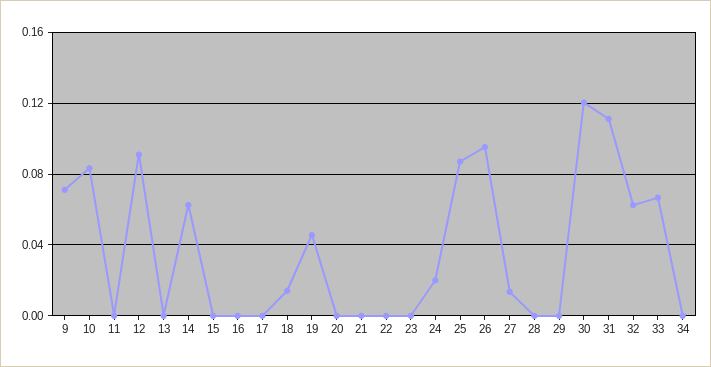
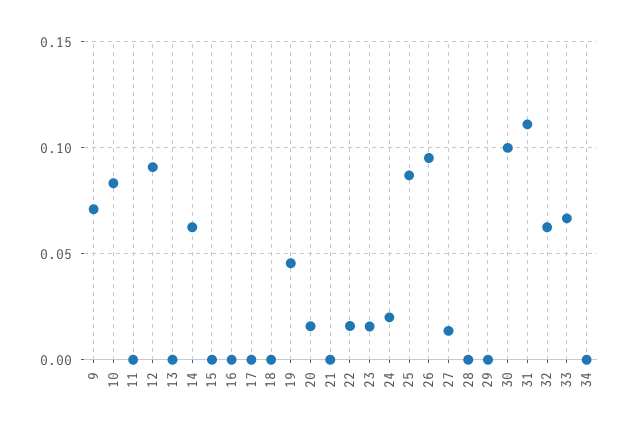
18: 0.015 -> 0
20: 0 -> 0.015
22: 0 -> 0.015
23: 0 -> 0.015
30: 0.12 -> 0.1

